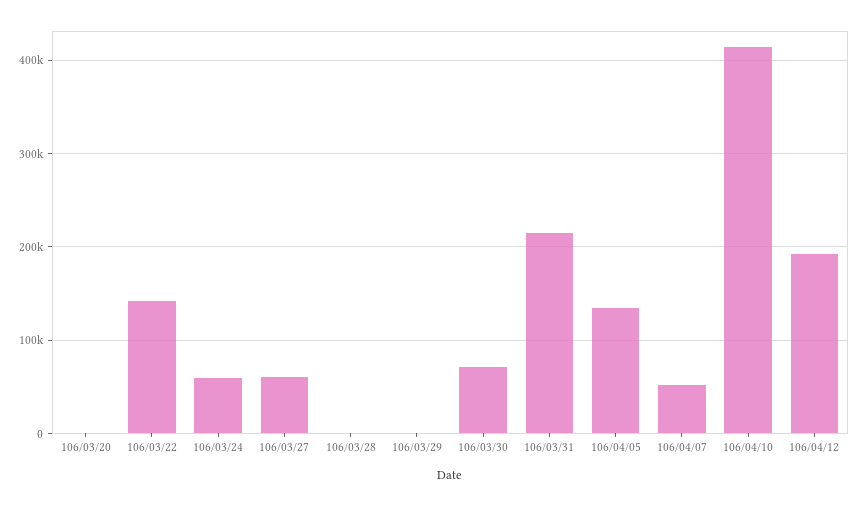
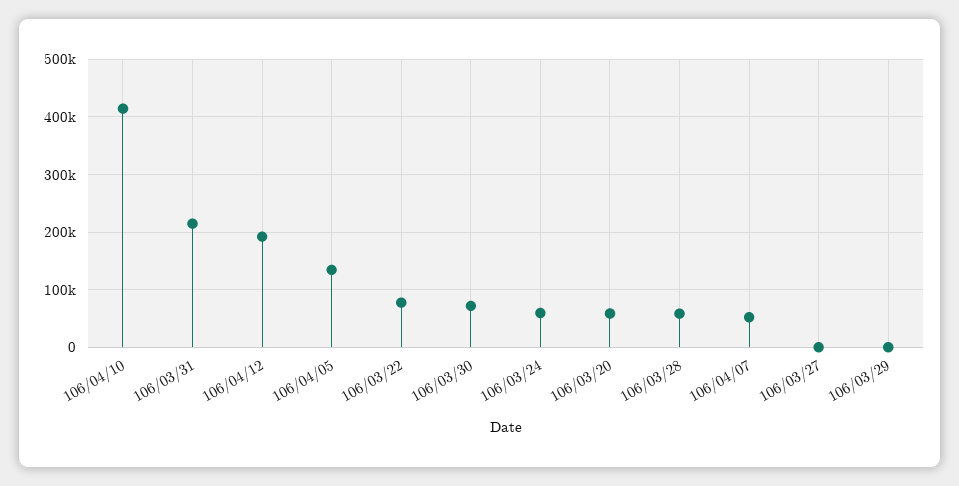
106/03/20: 0 -> 60000
106/03/22: 140000 -> 80000
106/03/27: 60000 -> 0
106/03/28: 0 -> 60000

